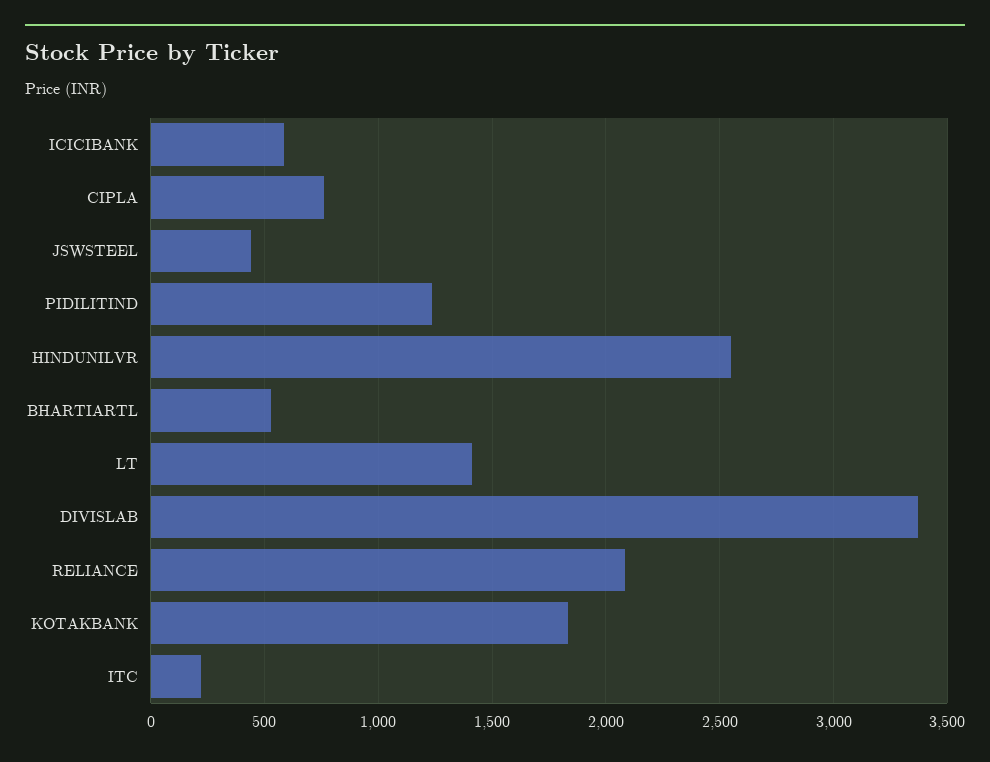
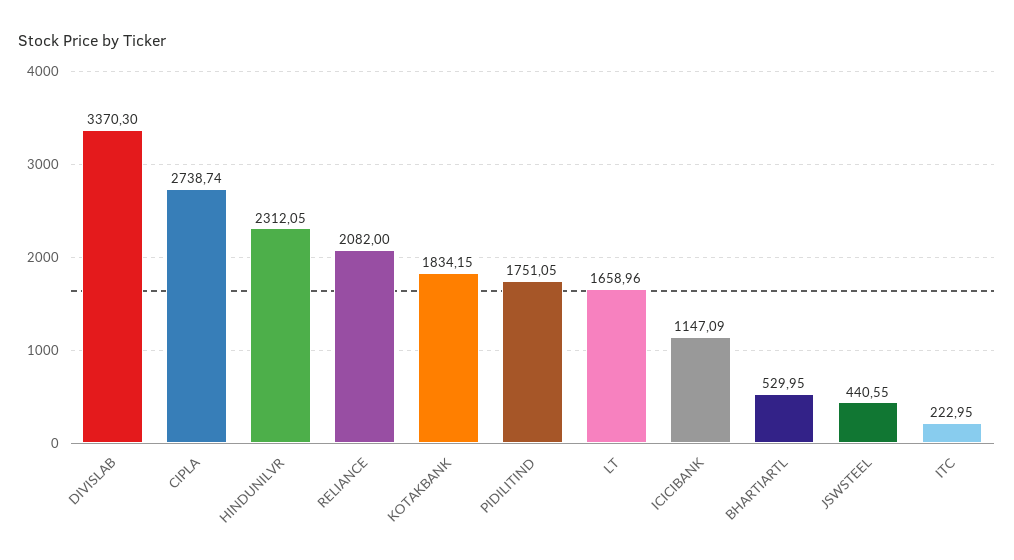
ICICIBANK: 600 -> 1147.09
CIPLA: 750 -> 2738.74
PIDILITIND: 1250 -> 1751.05
HINDUNILVR: 2550 -> 2312.05
LT: 1400 -> 1658.96

